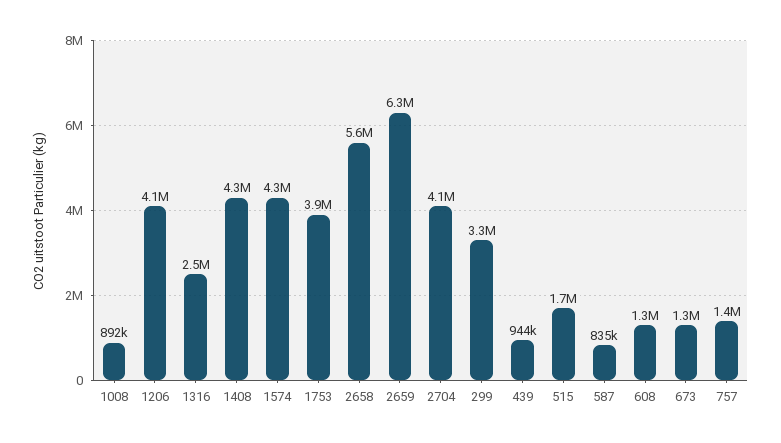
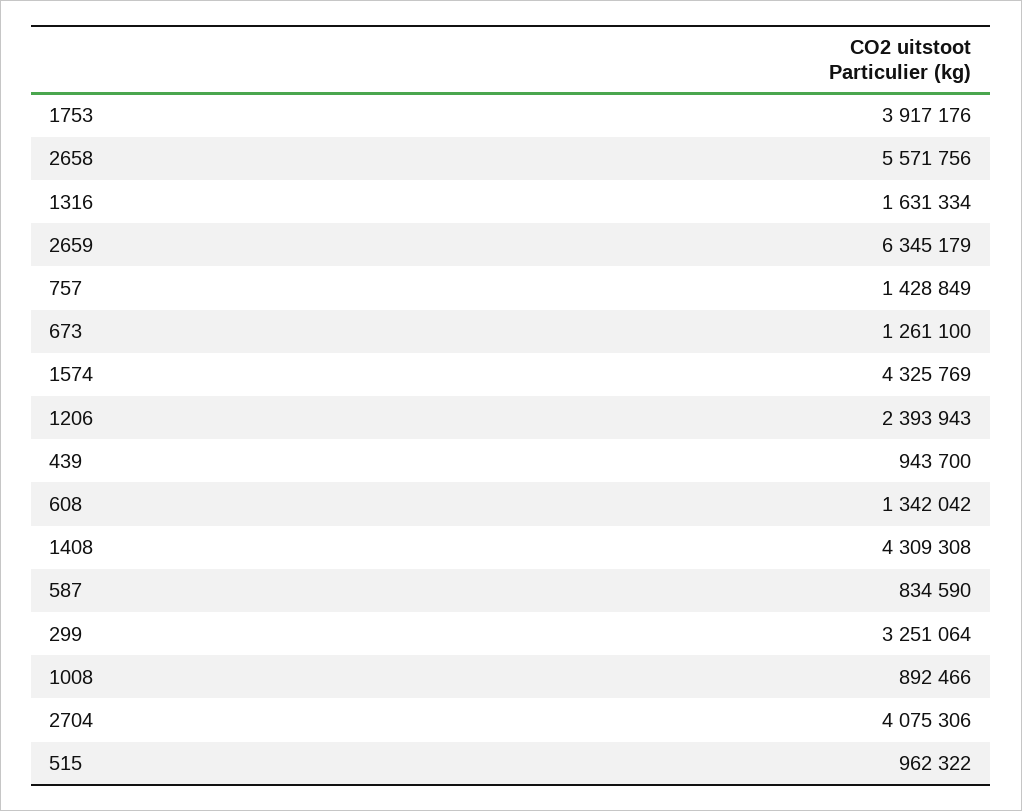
1206: 4100000 -> 2393943
1316: 2500000 -> 1631334
515: 1700000 -> 962322

